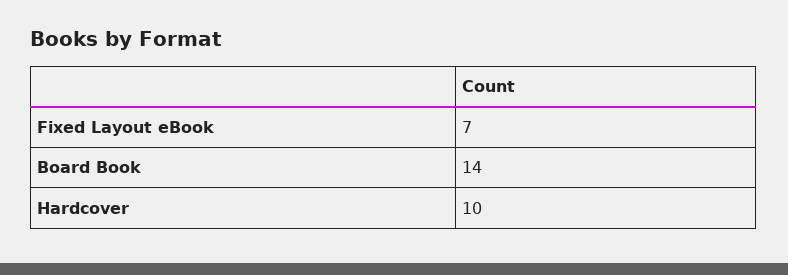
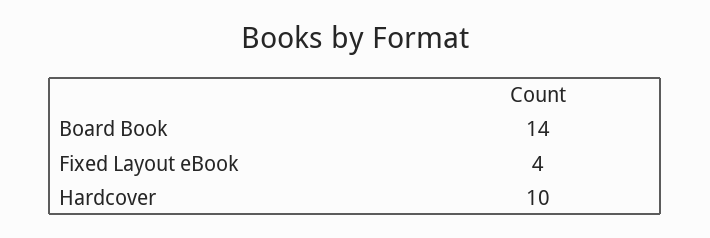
Fixed Layout eBook: 7 -> 4

